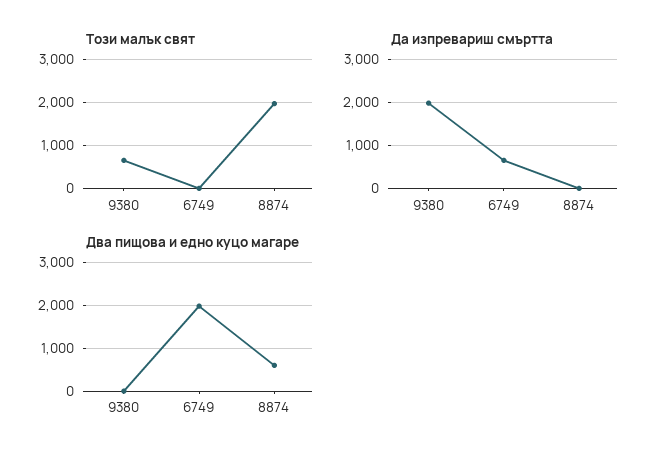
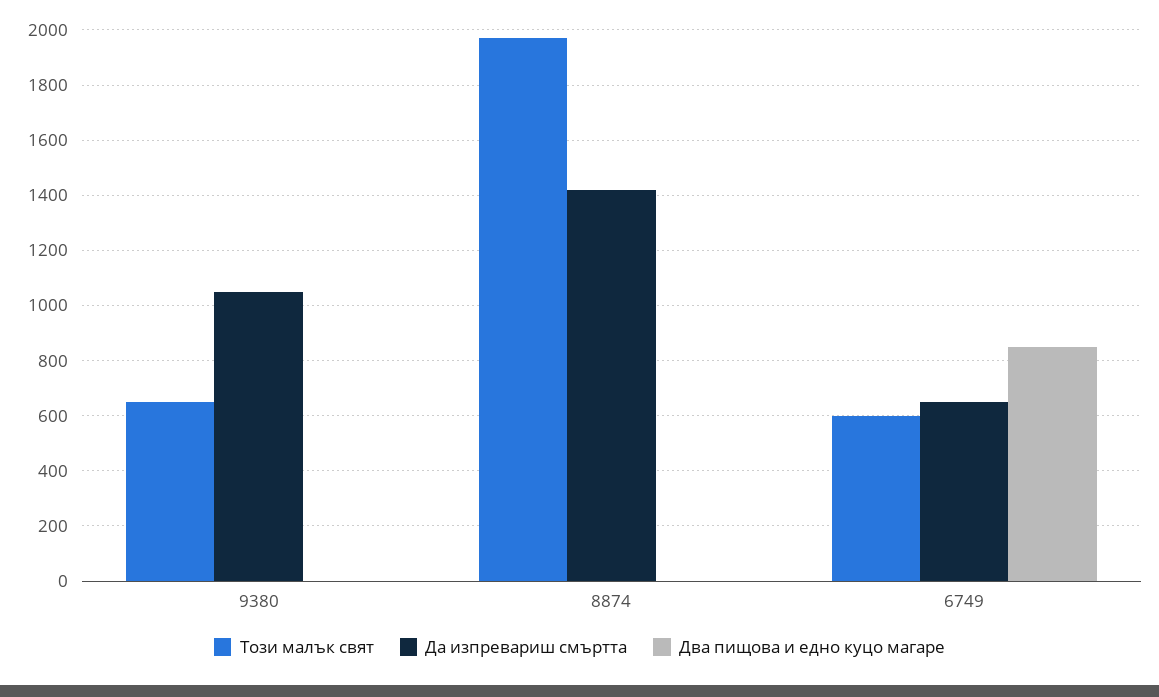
Този малък свят, 6749: 0 -> 600
Да изпревариш смъртта, 9380: 2000 -> 1050
Да изпревариш смъртта, 8874: 0 -> 1425
Два пищова и едно куцо магаре, 6749: 2000 -> 850
Два пищова и едно куцо магаре, 8874: 600 -> 0

